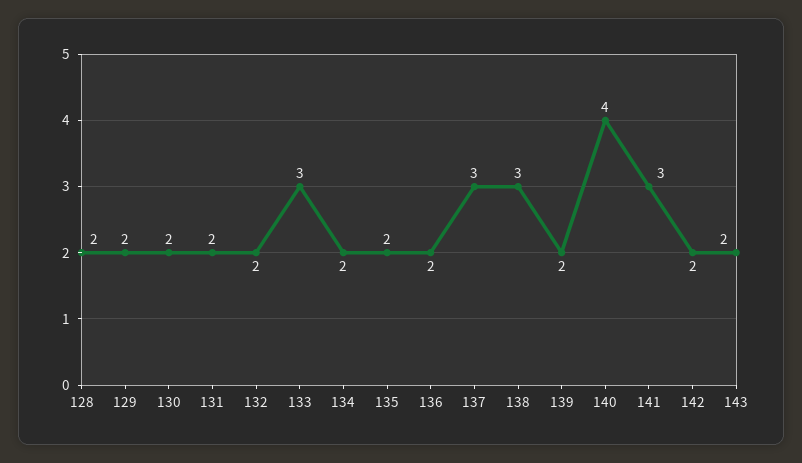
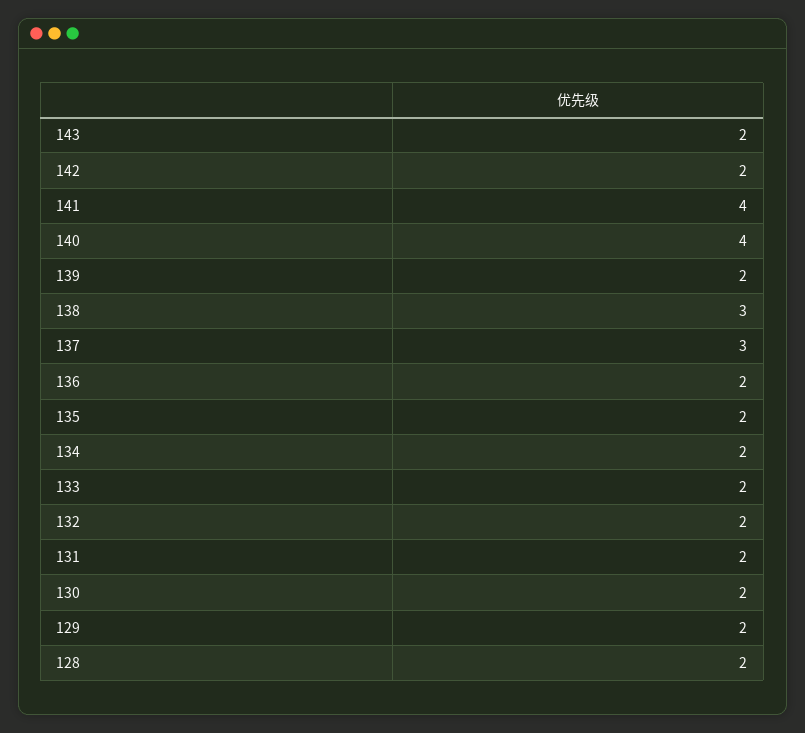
133: 3 -> 2
141: 3 -> 4

